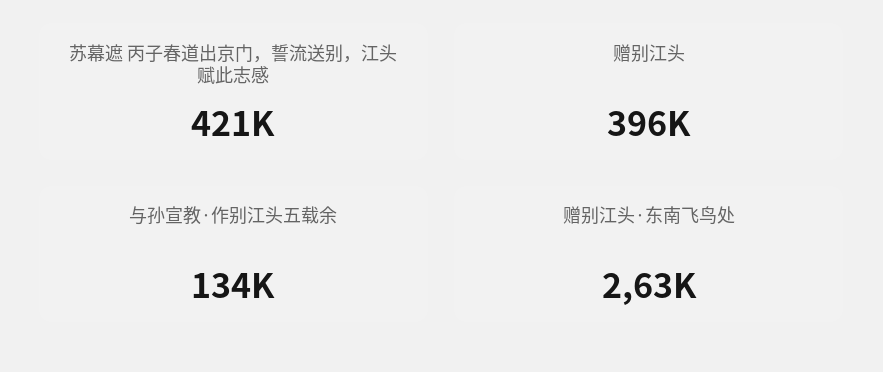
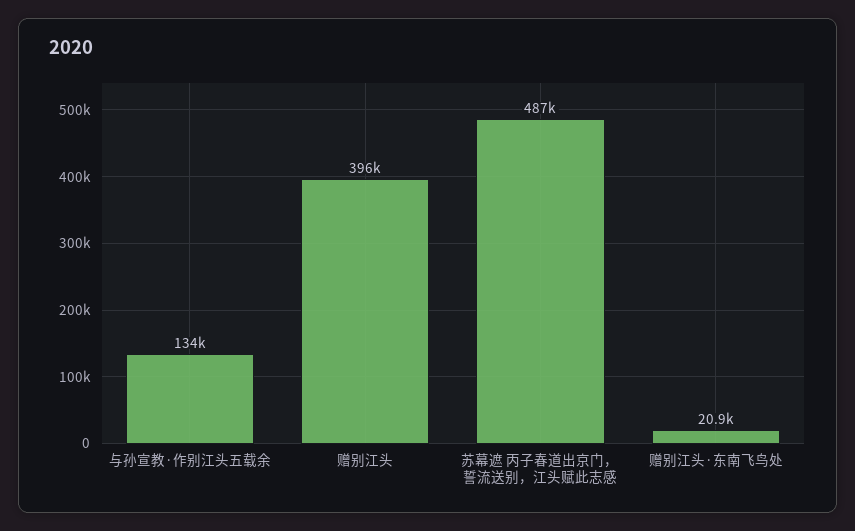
苏幕遮 丙子春道出京门，誓流送别，江头赋此志感: 421000 -> 487000
赠别江头·东南飞鸟处: 2630 -> 20900

